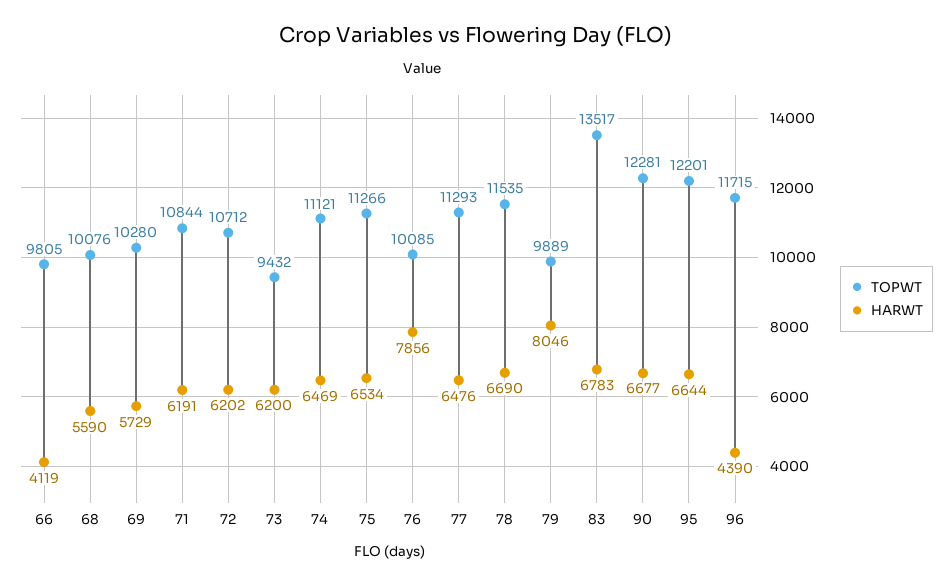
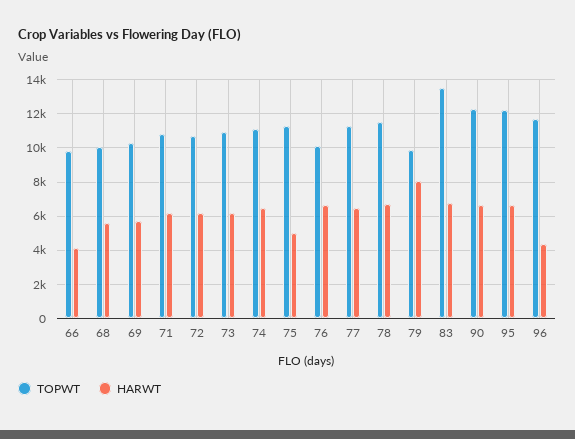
TOPWT, 73: 9432 -> 11000
HARWT, 75: 6534 -> 5000
HARWT, 76: 7856 -> 6500

